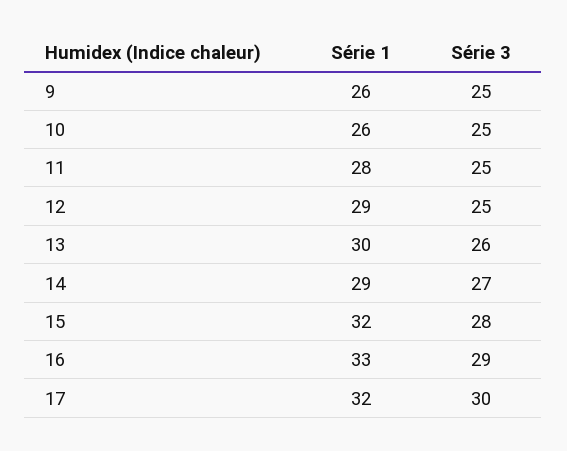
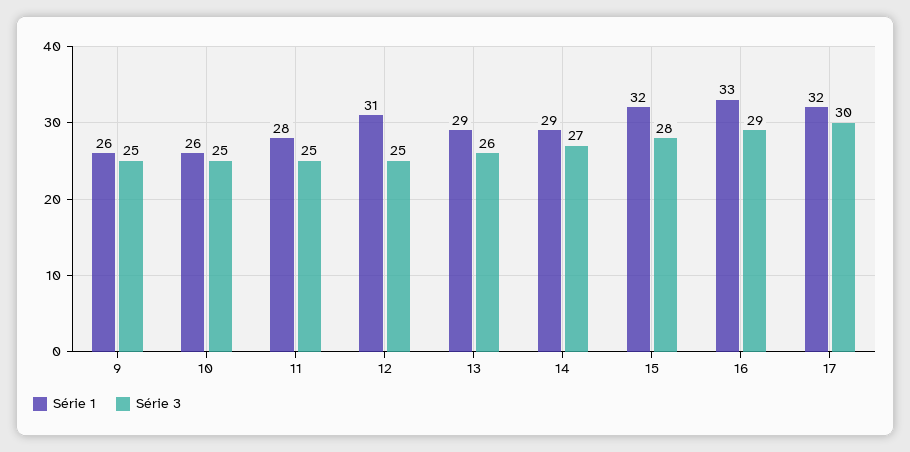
Série 1, 12: 29 -> 31
Série 1, 13: 30 -> 29

